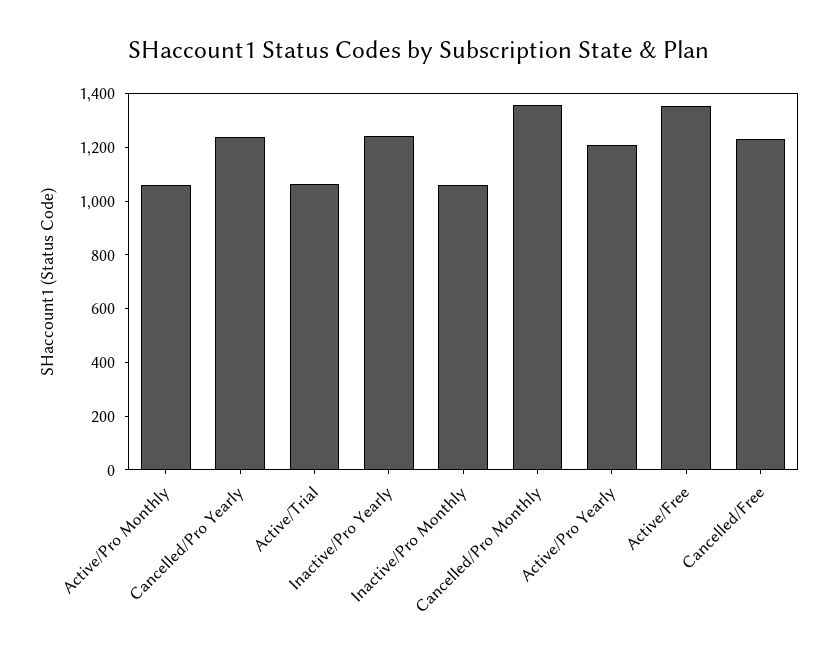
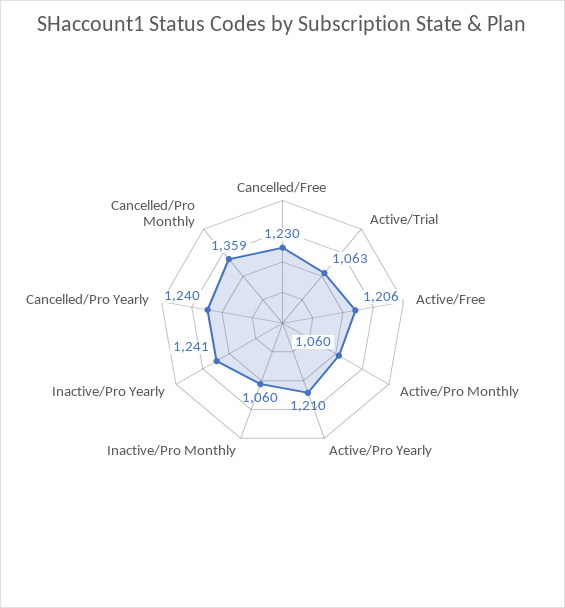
Active/Free: 1350 -> 1206

